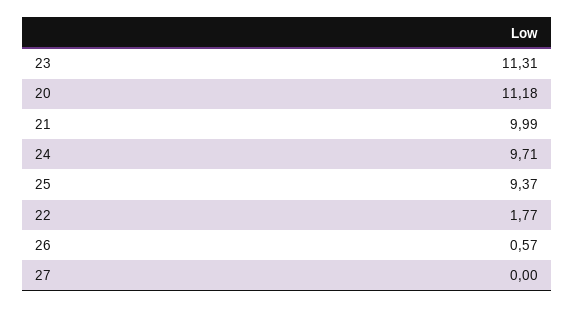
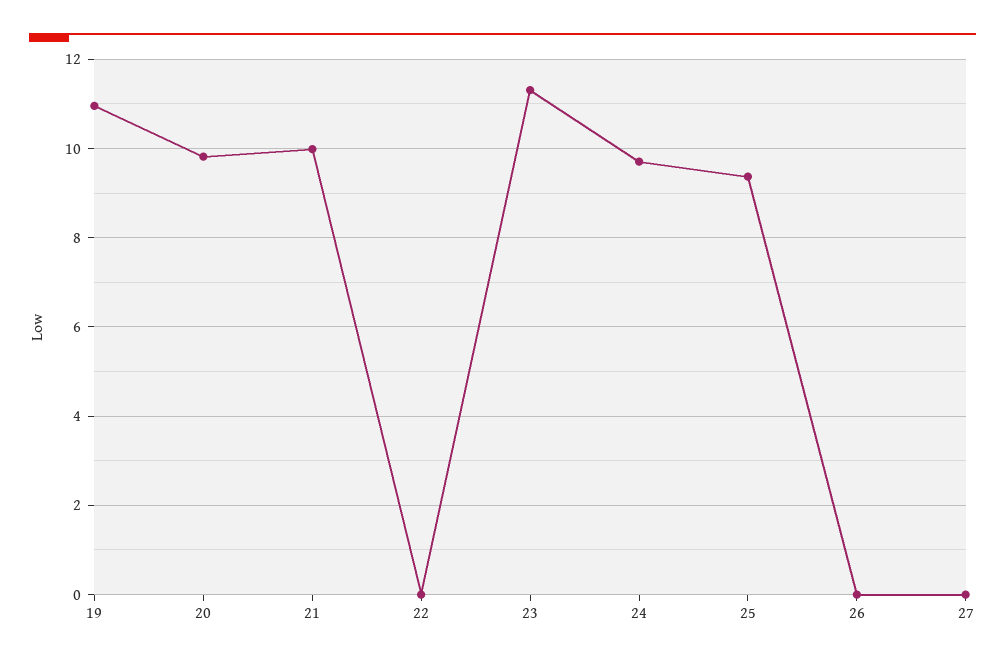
20: 11.18 -> 9.8
22: 1.77 -> 0
26: 0.57 -> 0
19: none -> 11

